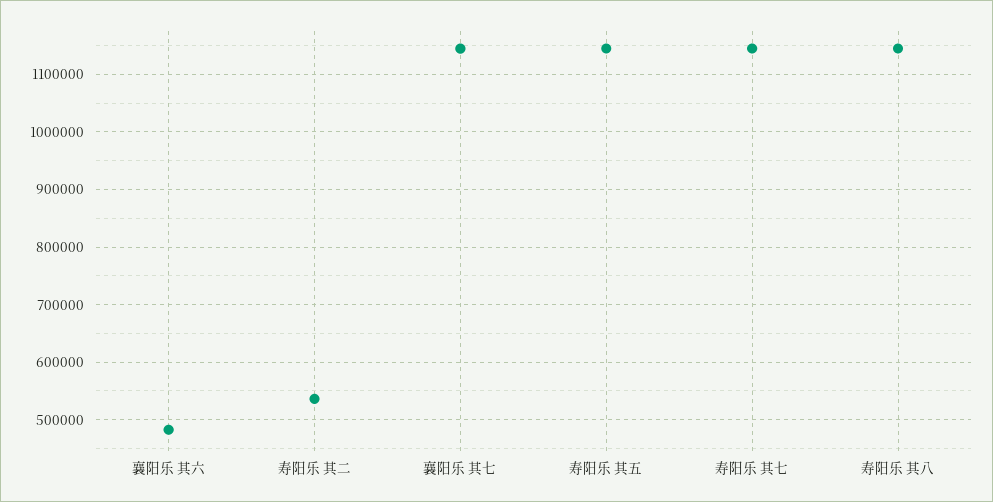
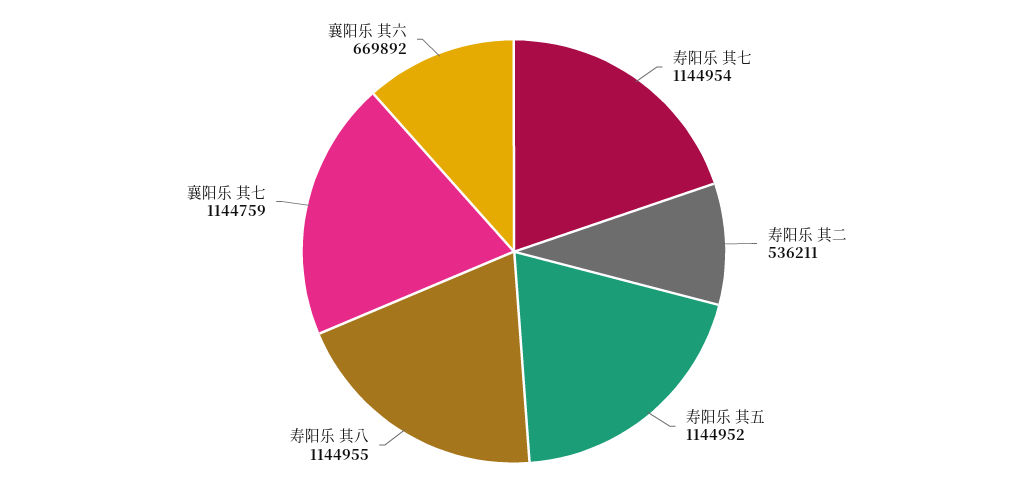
襄阳乐 其六: 480000 -> 669892

